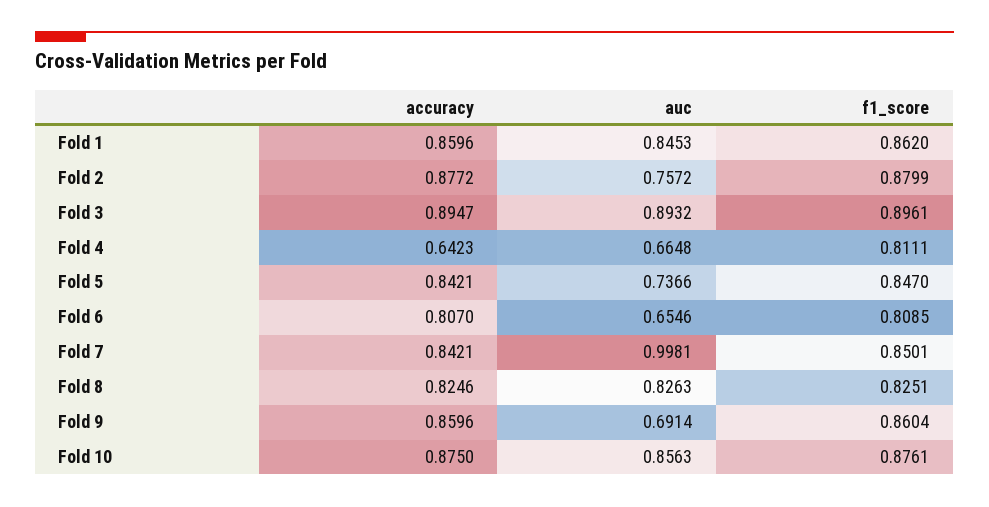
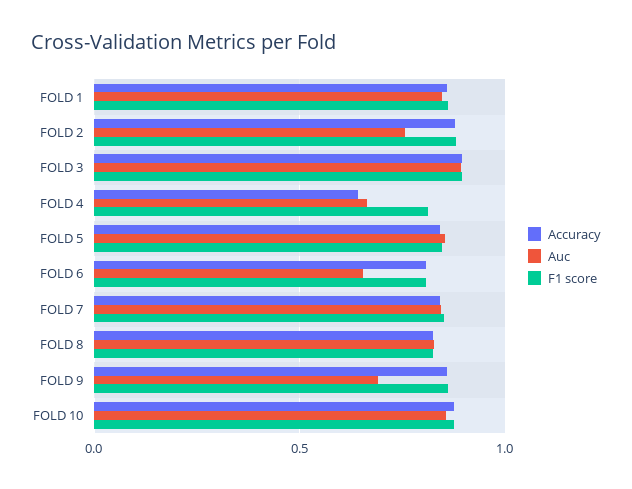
auc, Fold 5: 0.7366 -> 0.85
auc, Fold 7: 0.9981 -> 0.85

